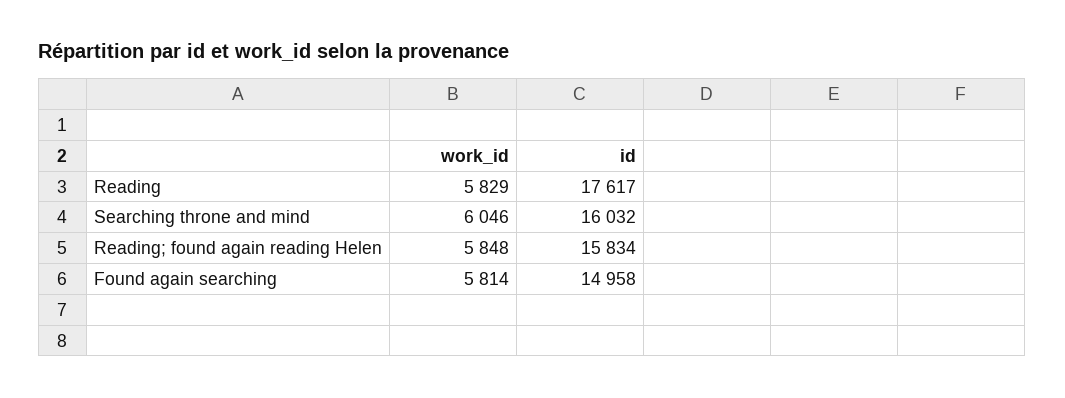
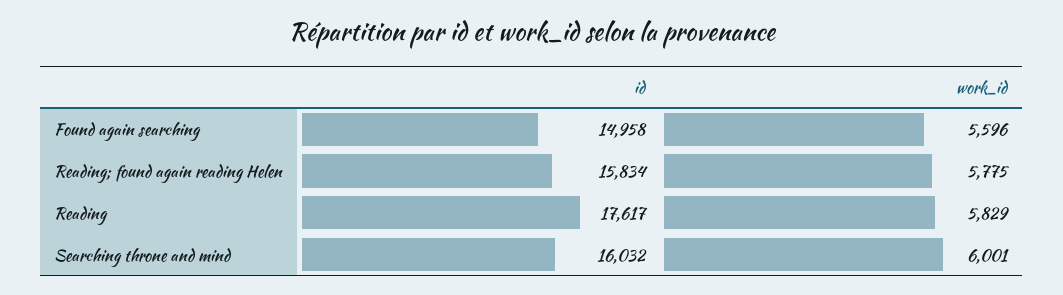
work_id, Searching throne and mind: 6046 -> 6001
work_id, Reading; found again reading Helen: 5848 -> 5775
work_id, Found again searching: 5814 -> 5596

